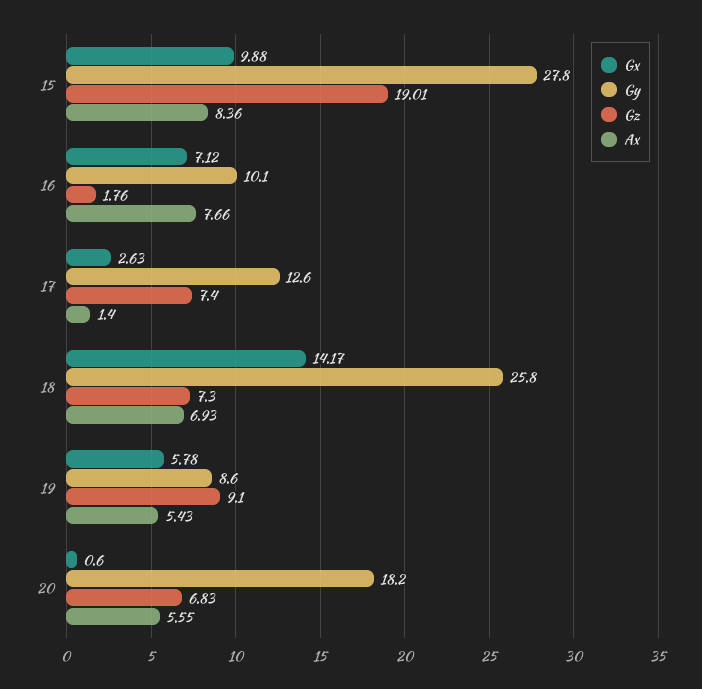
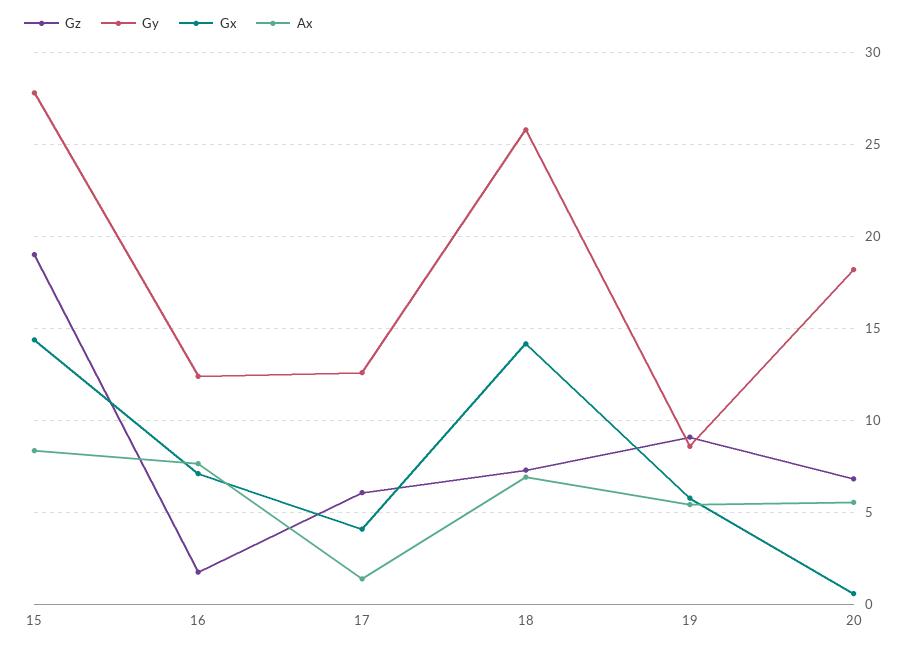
Gx, 15: 9.88 -> 14.5
Gy, 16: 10.1 -> 12.5
Gx, 17: 2.63 -> 4
Gz, 17: 7.4 -> 6

